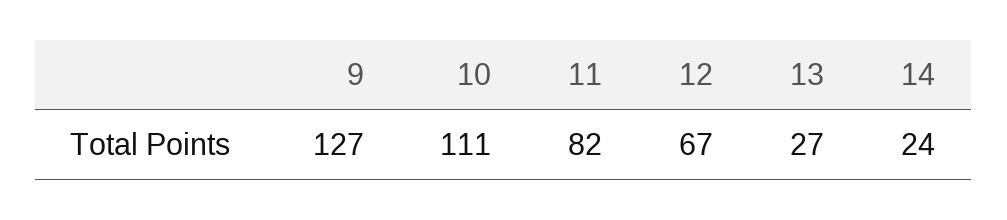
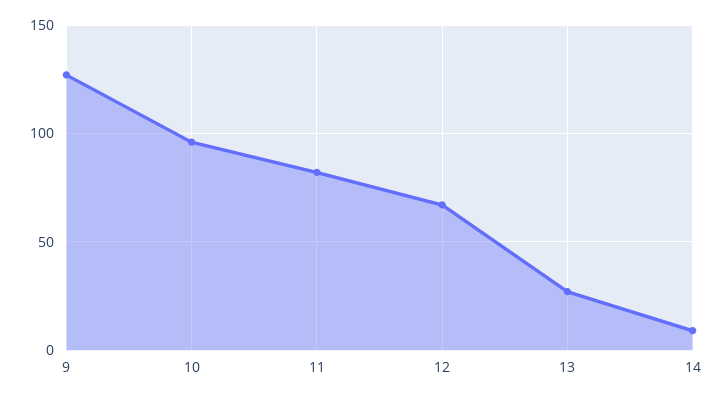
10: 111 -> 95
14: 24 -> 10

